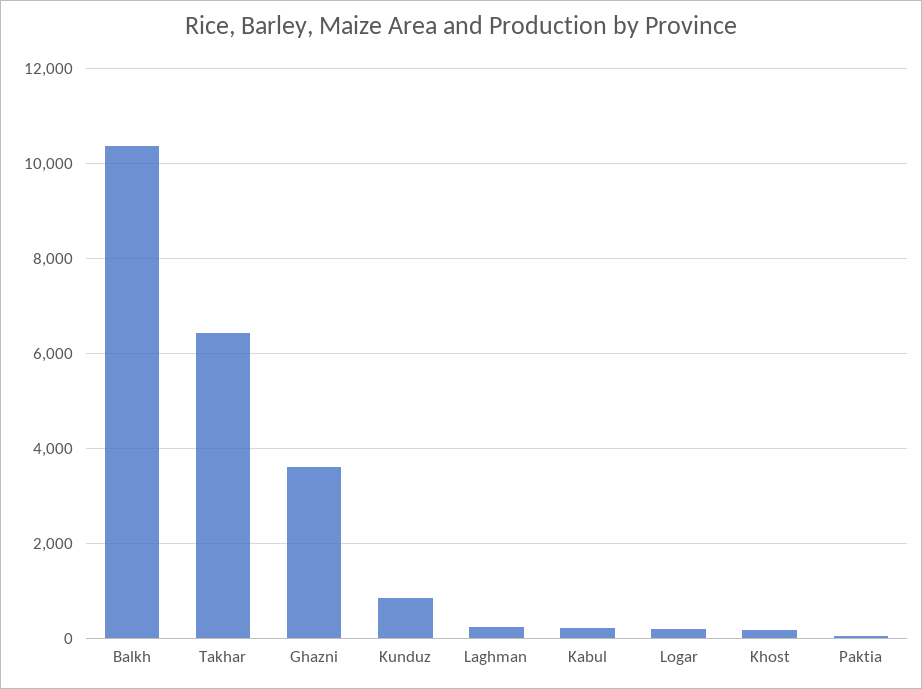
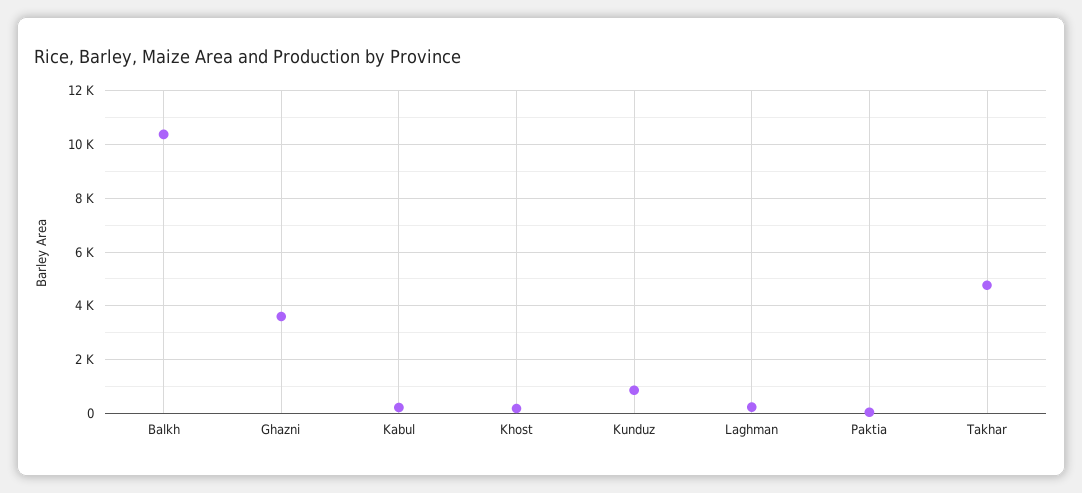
Takhar: 6400 -> 4750
Logar: 200 -> none

